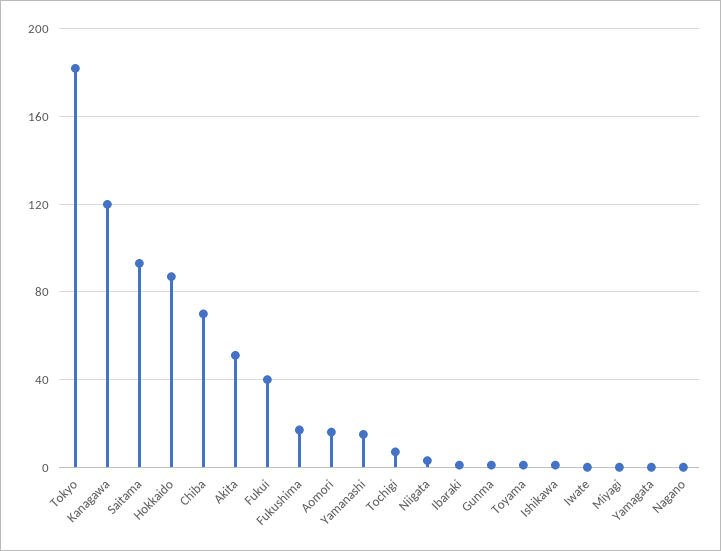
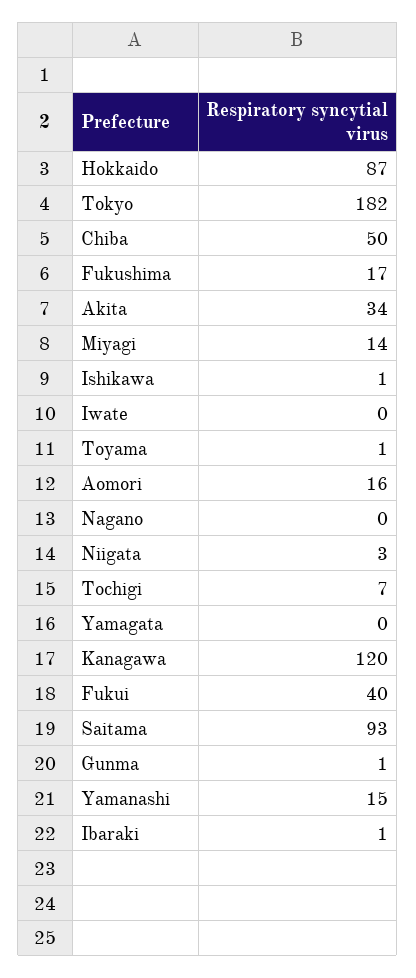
Chiba: 70 -> 50
Akita: 50 -> 34
Miyagi: 0 -> 14

